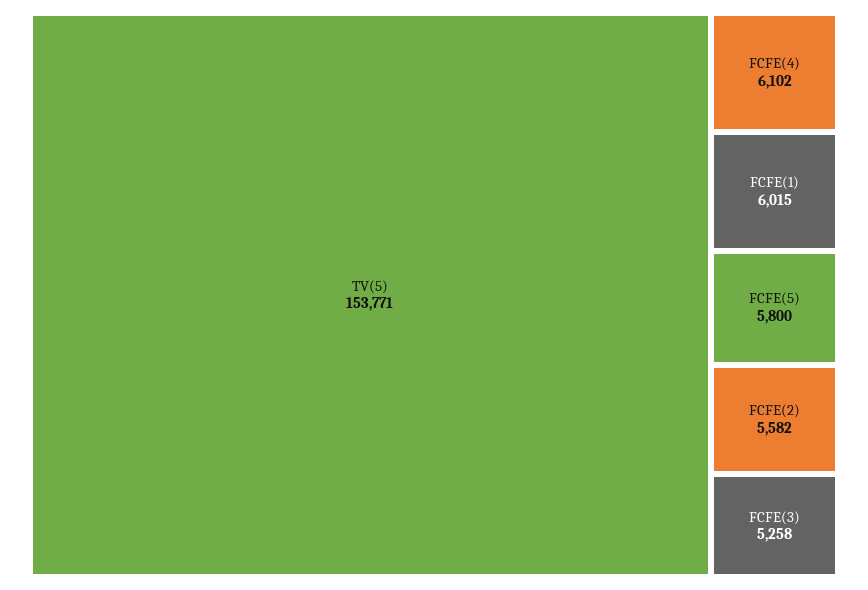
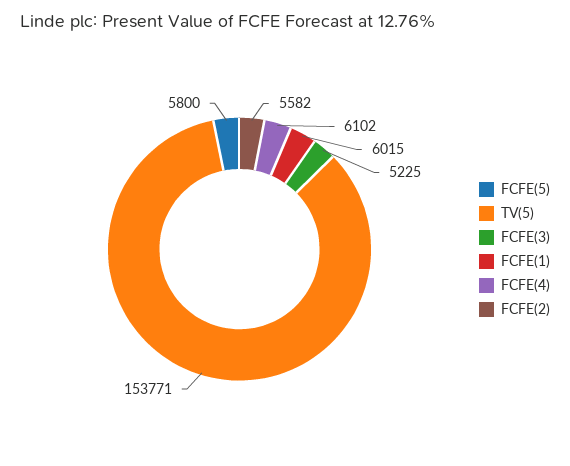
FCFE(3): 5258 -> 5225

